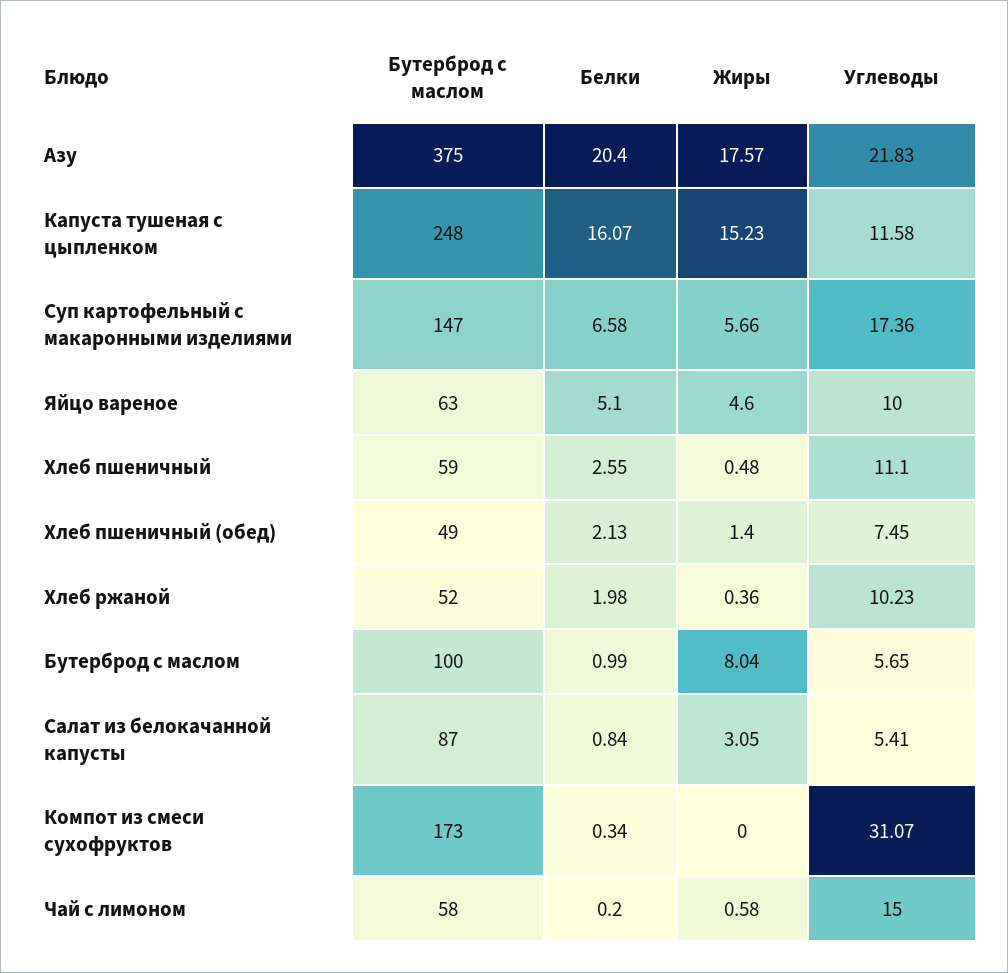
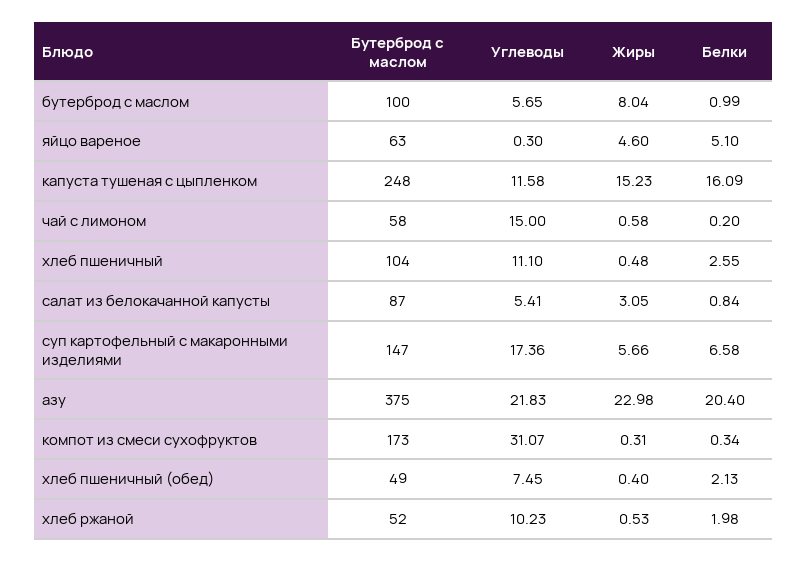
Жиры, Азу: 17.57 -> 22.98
Белки, Капуста тушеная с цыпленком: 16.07 -> 16.09
Углеводы, Яйцо вареное: 10 -> 0.3
Бутерброд с маслом, Хлеб пшеничный: 59 -> 104
Жиры, Хлеб пшеничный (обед): 1.4 -> 0.4
Жиры, Хлеб ржаной: 0.36 -> 0.53
Жиры, Компот из смеси сухофруктов: 0 -> 0.31

